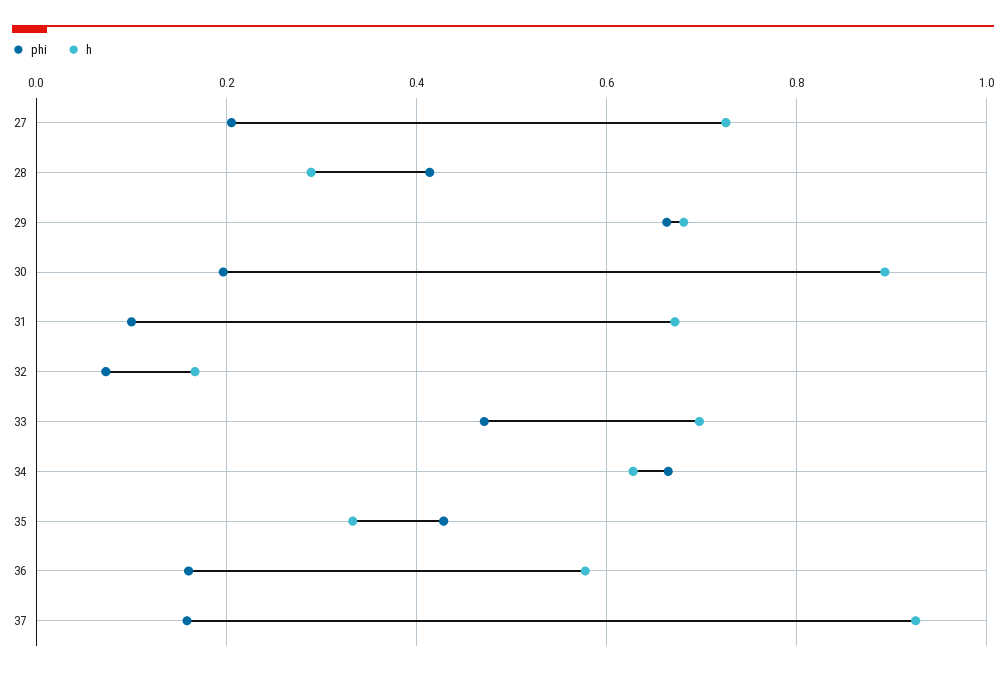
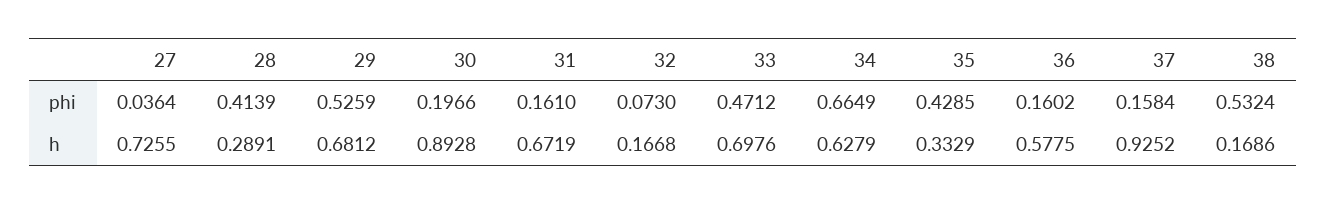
phi, 27: 0.2 -> 0.0364
phi, 29: 0.66 -> 0.5259
phi, 31: 0.1 -> 0.161
phi, 38: none -> 0.5324
h, 38: none -> 0.1686

